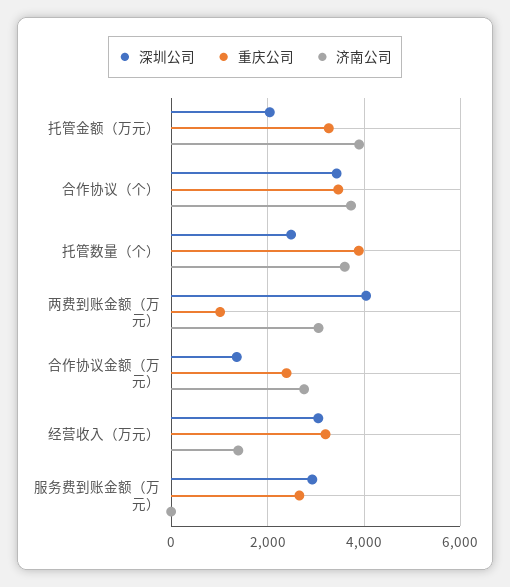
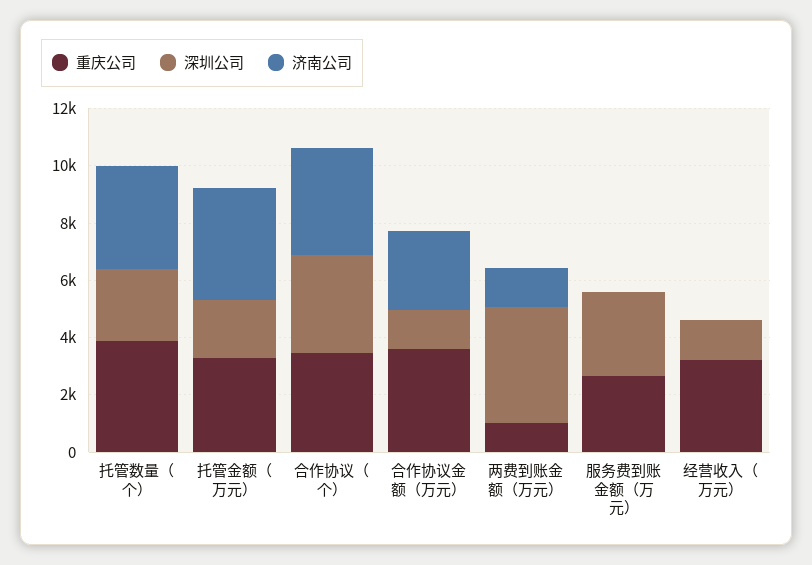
济南公司, 两费到账金额（万元）: 3000 -> 1500
重庆公司, 合作协议金额（万元）: 2400 -> 3500
深圳公司, 经营收入（万元）: 3000 -> 1500
济南公司, 经营收入（万元）: 1400 -> 0

